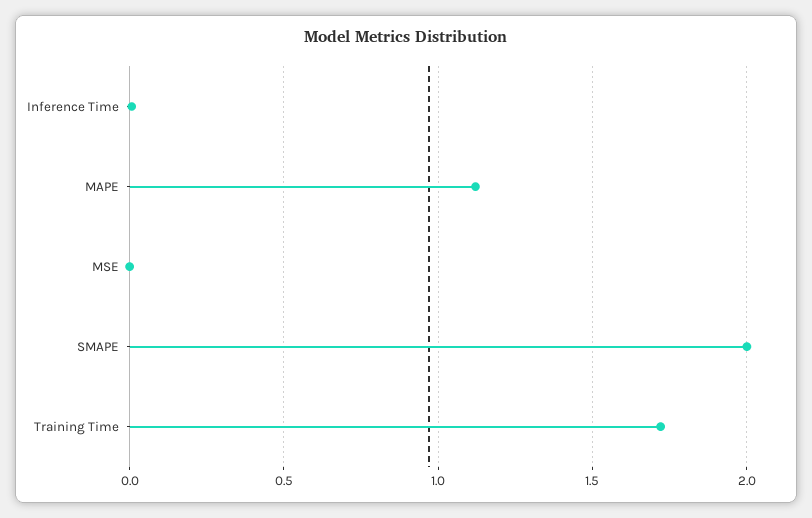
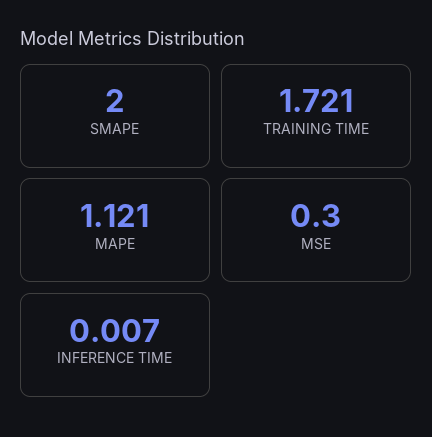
MSE: 0 -> 0.3

